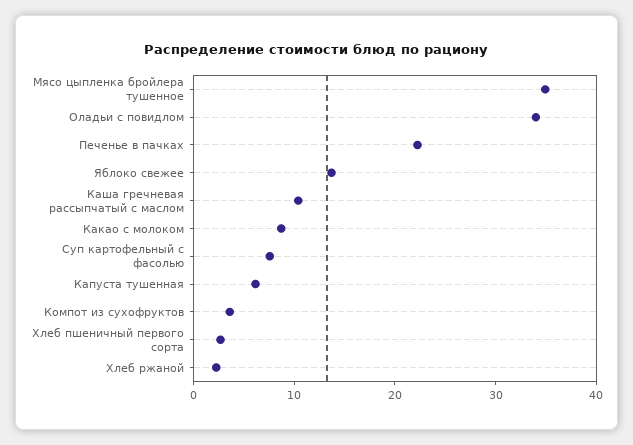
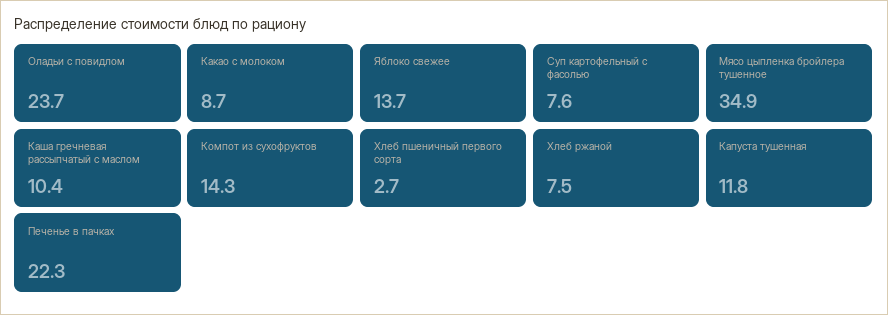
Оладьи с повидлом: 34 -> 23.7
Капуста тушенная: 6 -> 11.8
Компот из сухофруктов: 4 -> 14.3
Хлеб ржаной: 2 -> 7.5

